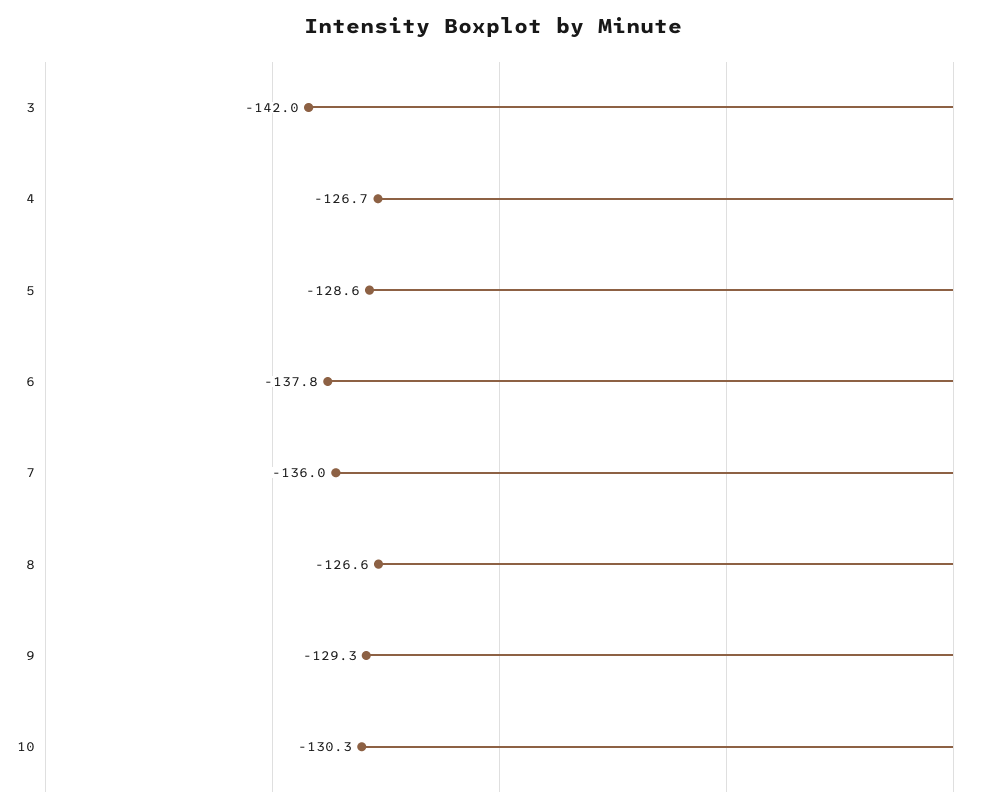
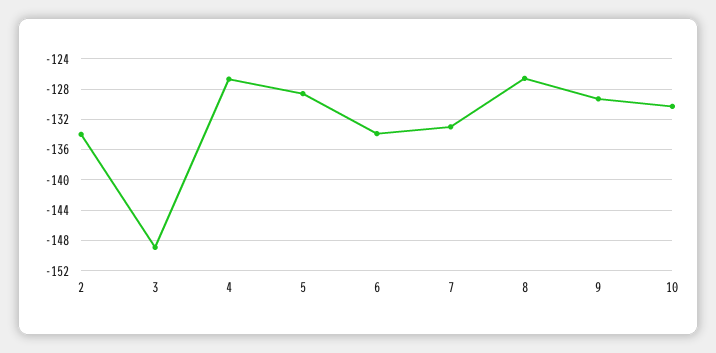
3: -142 -> -149
6: -137.8 -> -134
7: -136 -> -133
2: none -> -134

